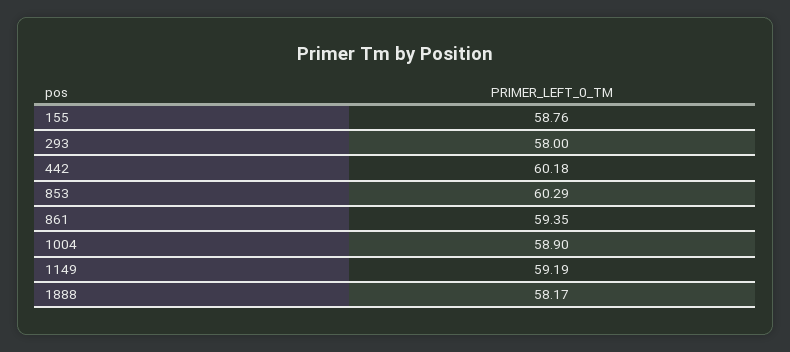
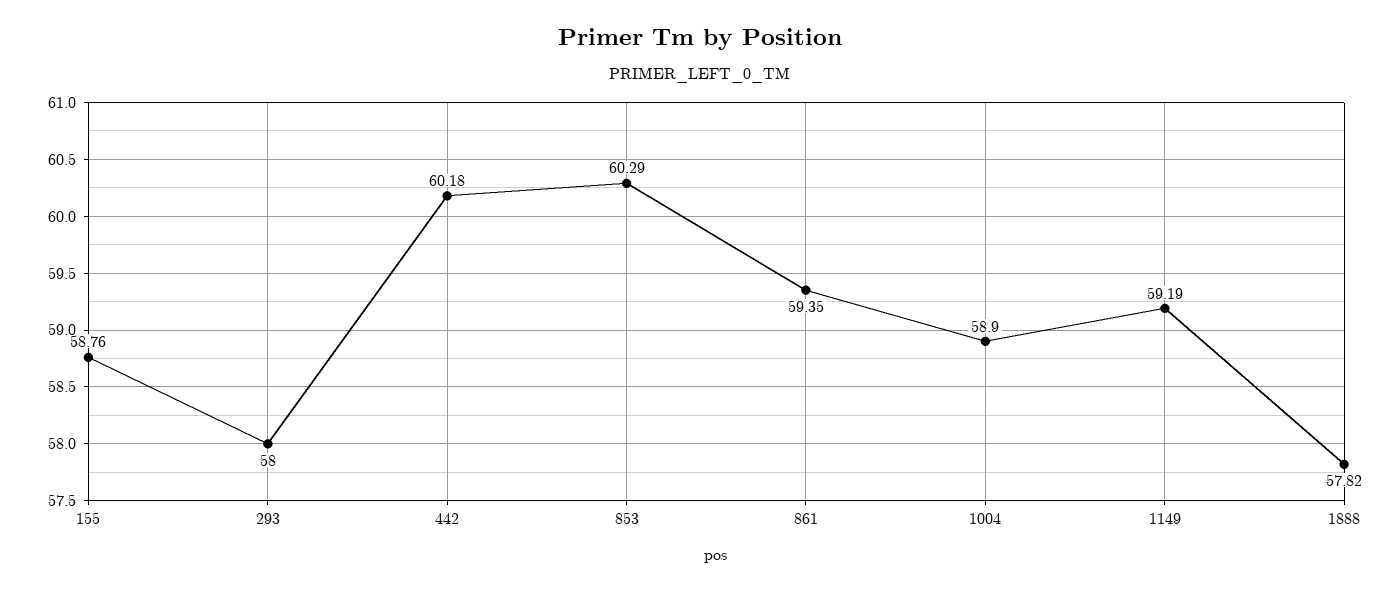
1888: 58.17 -> 57.82

